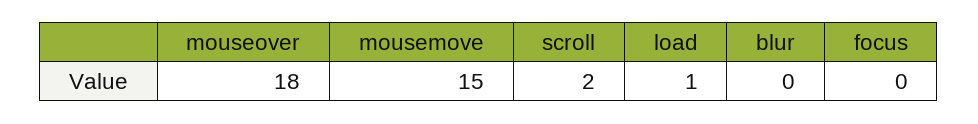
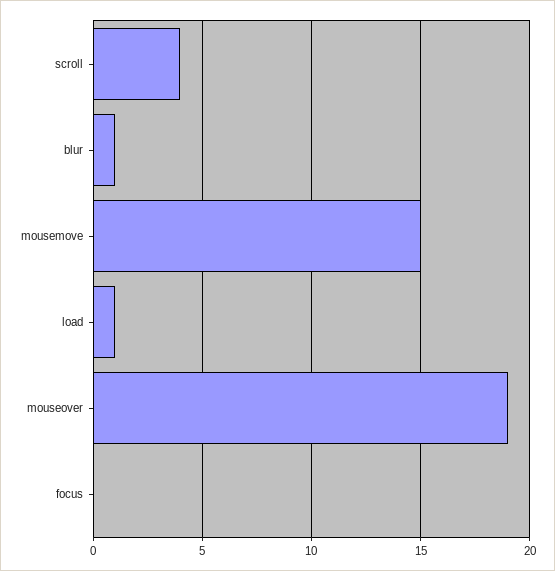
mouseover: 18 -> 19
scroll: 2 -> 4
blur: 0 -> 1

